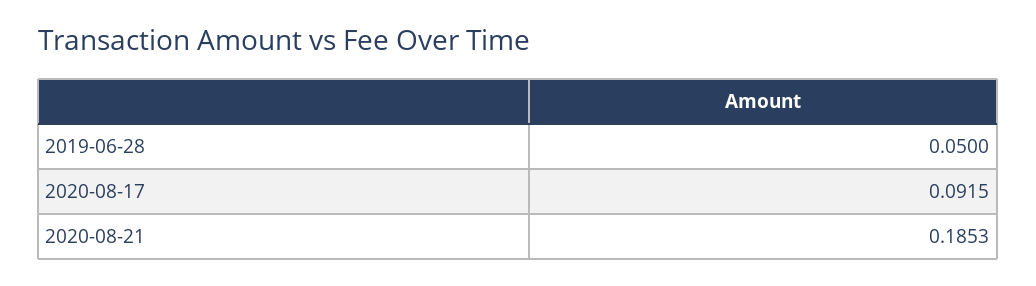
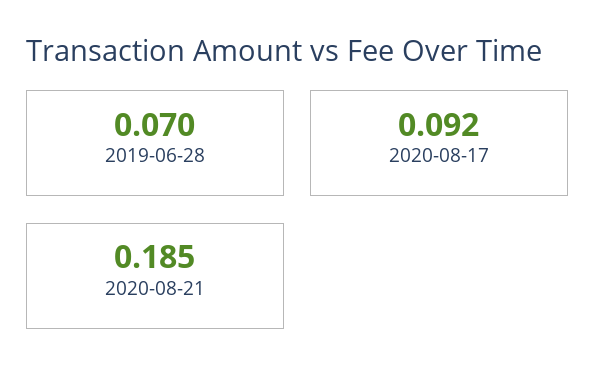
2019-06-28: 0.05 -> 0.07

